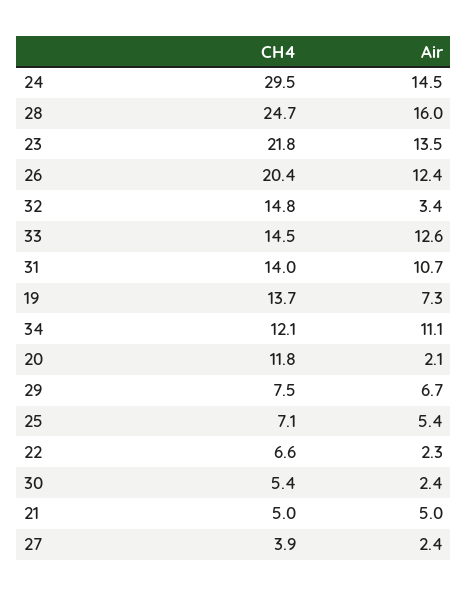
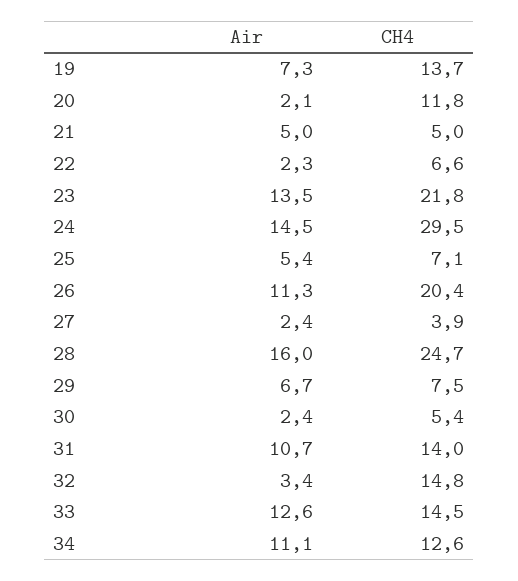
Air, 26: 12.4 -> 11.3
CH4, 34: 12.1 -> 12.6

